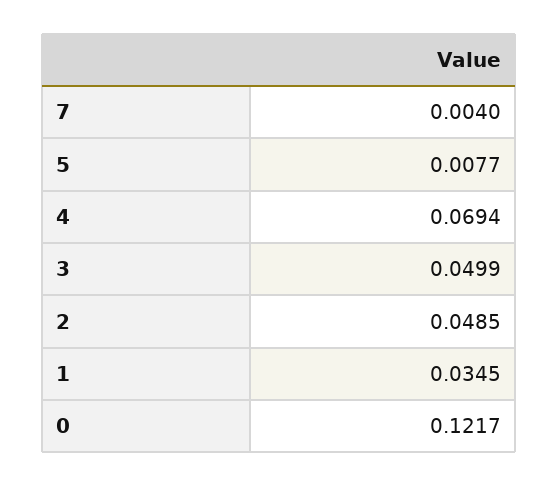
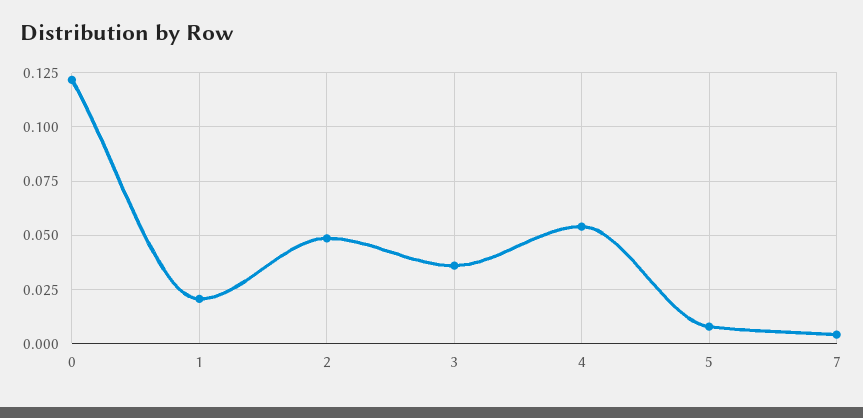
4: 0.0694 -> 0.055
3: 0.0499 -> 0.035
1: 0.0345 -> 0.02

